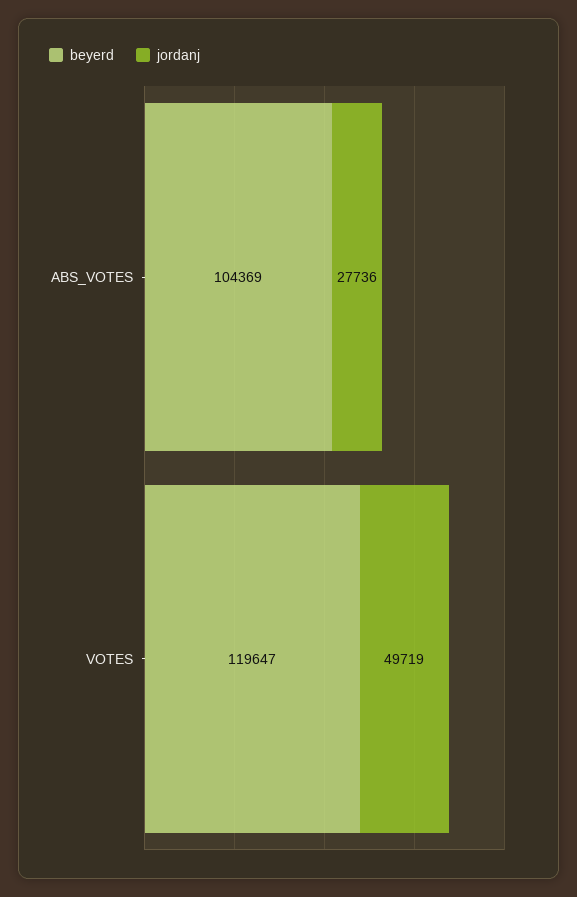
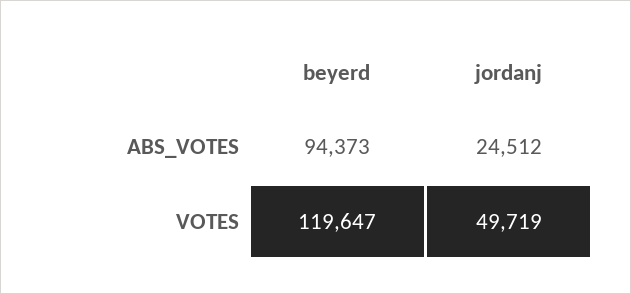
beyerd, ABS_VOTES: 104369 -> 94373
jordanj, ABS_VOTES: 27736 -> 24512

